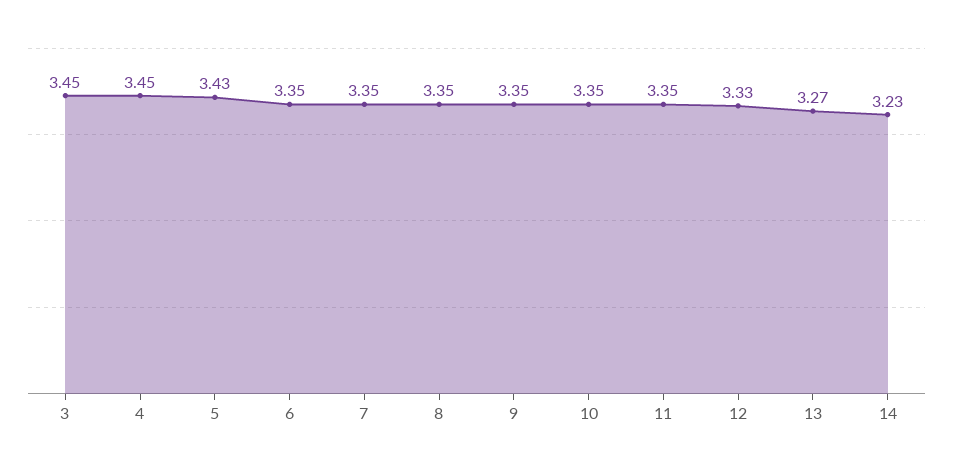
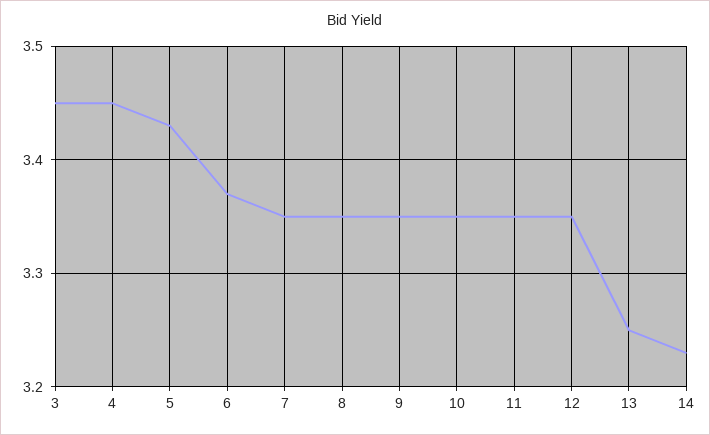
6: 3.35 -> 3.37
12: 3.33 -> 3.35
13: 3.27 -> 3.25

